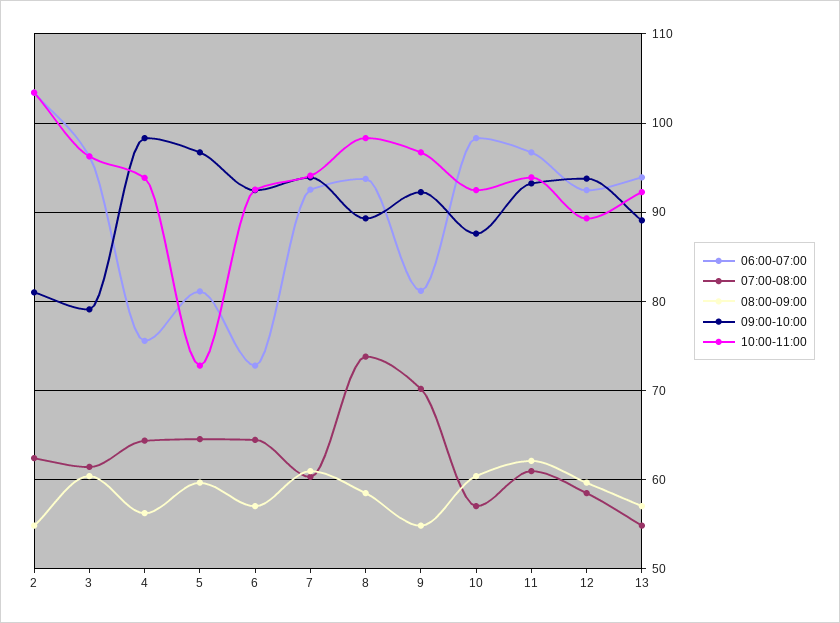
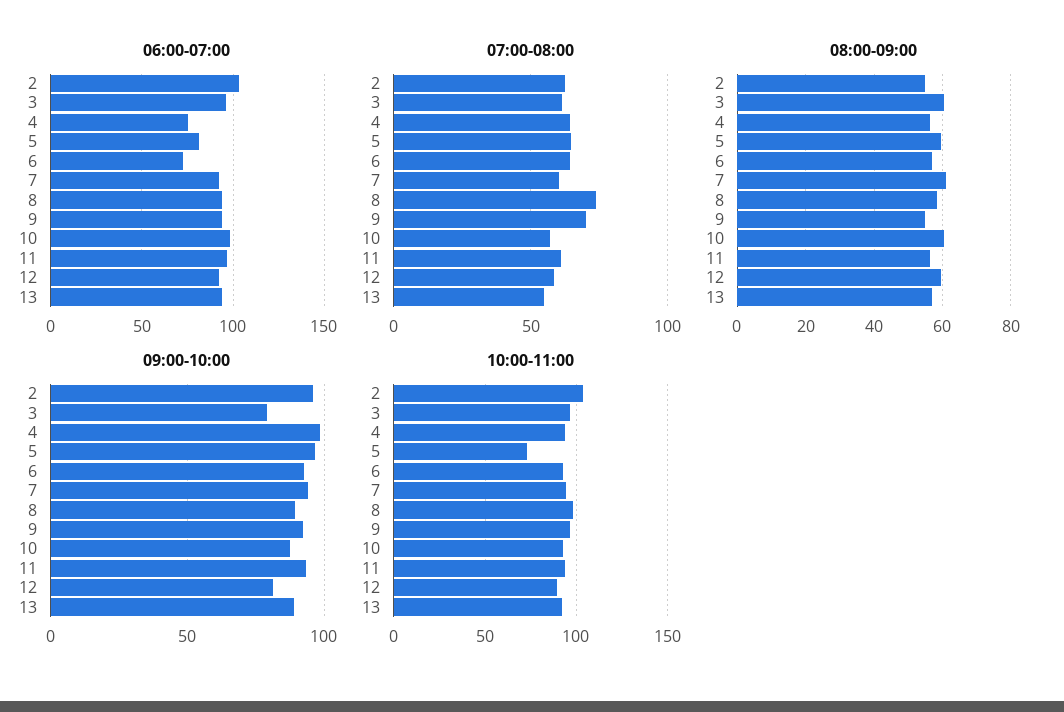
09:00-10:00, 2: 81 -> 95
06:00-07:00, 9: 81 -> 95
08:00-09:00, 11: 62 -> 56
09:00-10:00, 12: 94 -> 80

